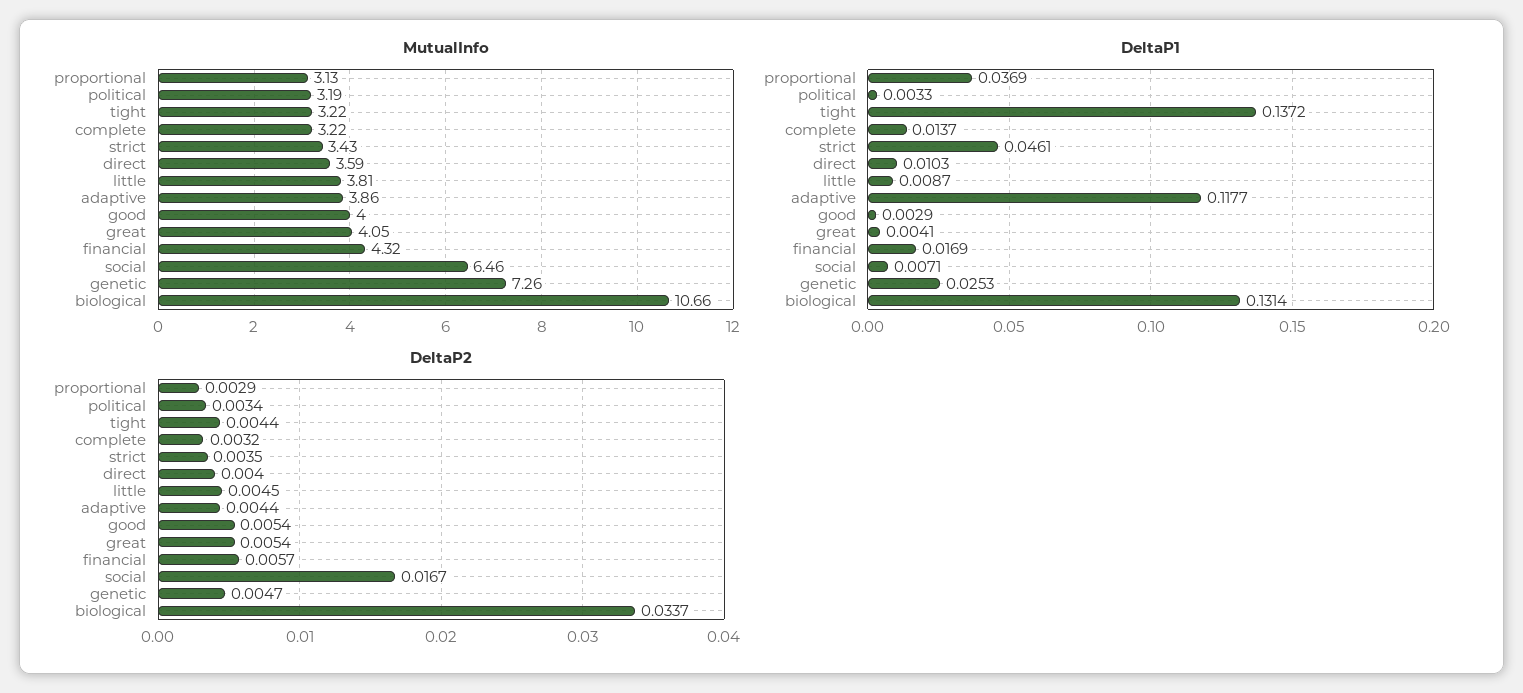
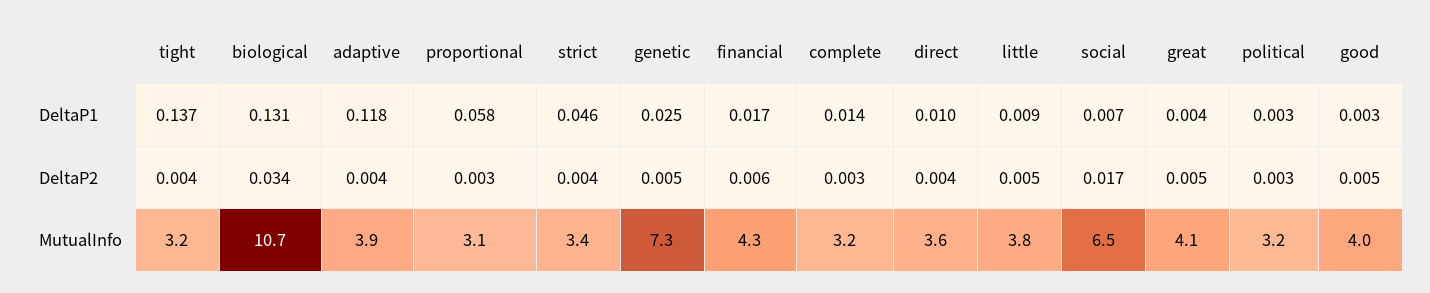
DeltaP1, proportional: 0.0369 -> 0.058

